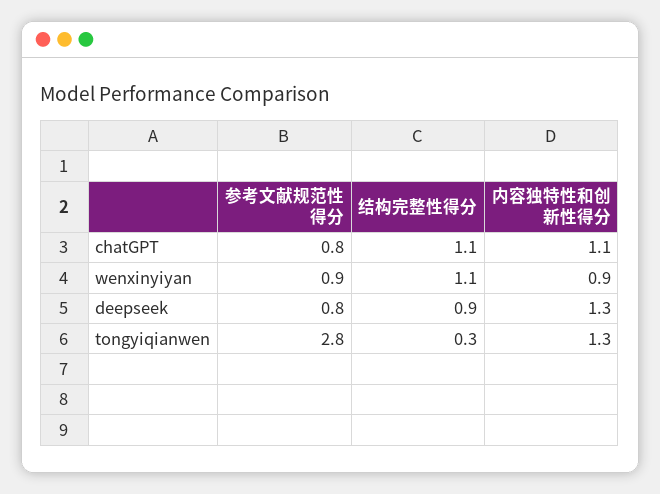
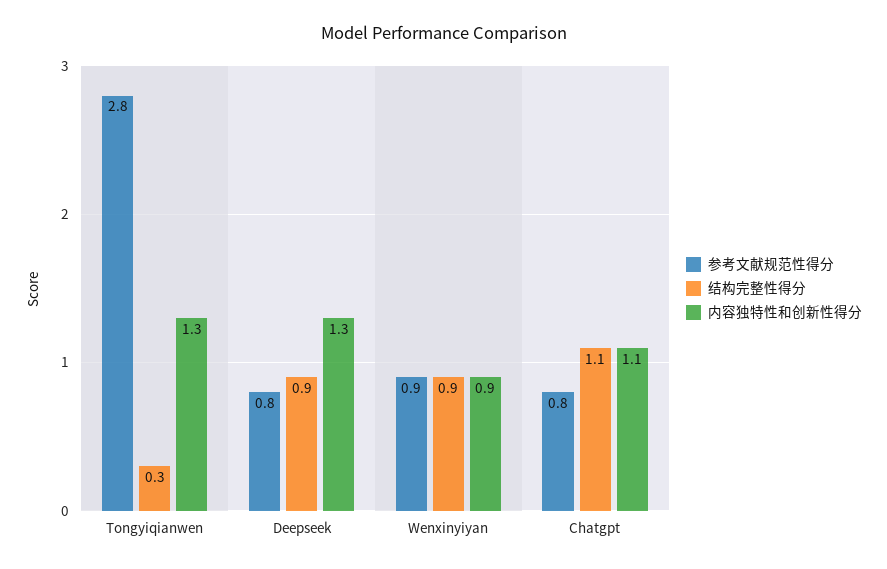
结构完整性得分, wenxinyiyan: 1.1 -> 0.9

